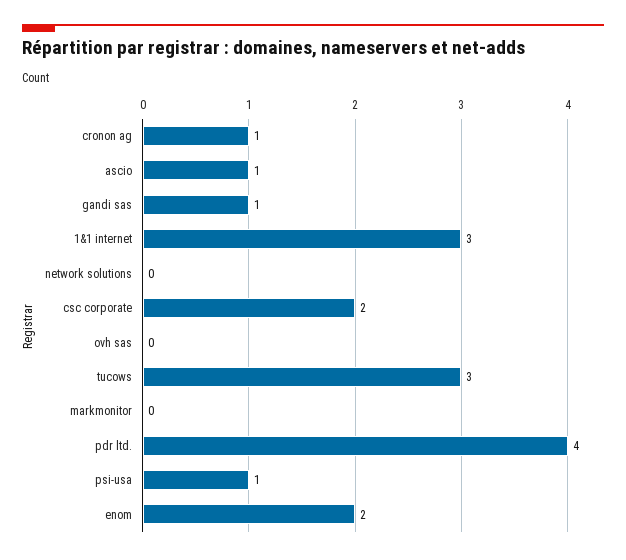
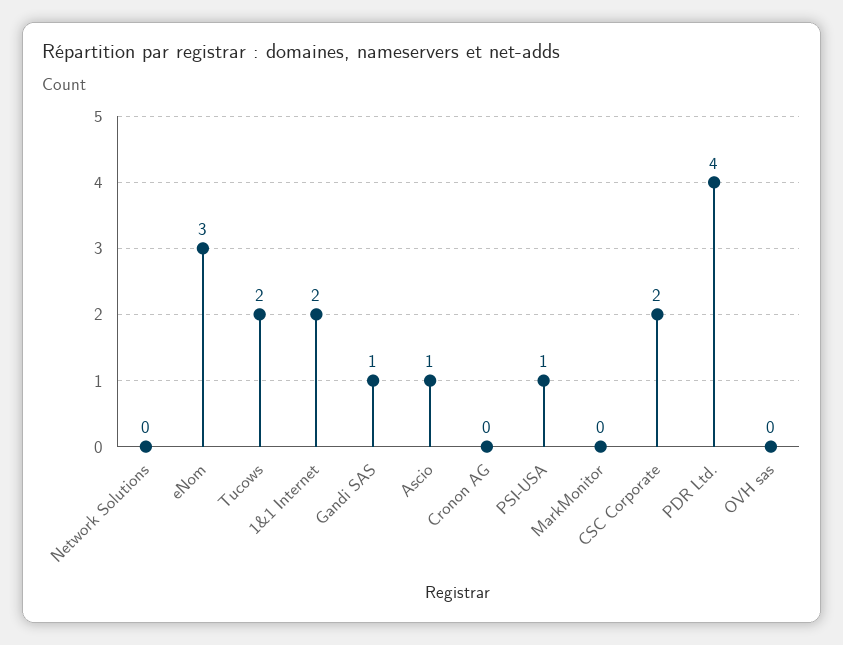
cronon ag: 1 -> 0
1&1 internet: 3 -> 2
tucows: 3 -> 2
enom: 2 -> 3

